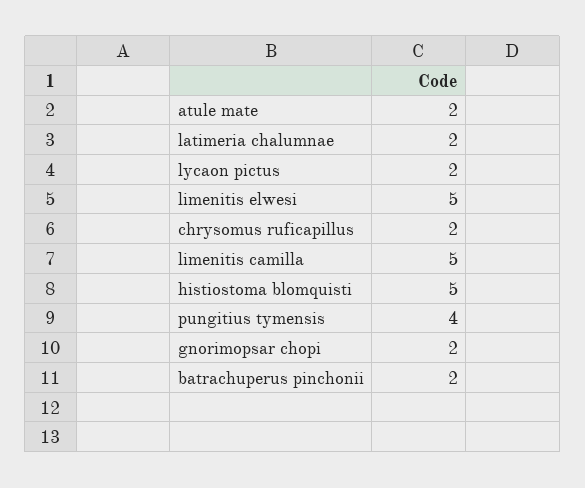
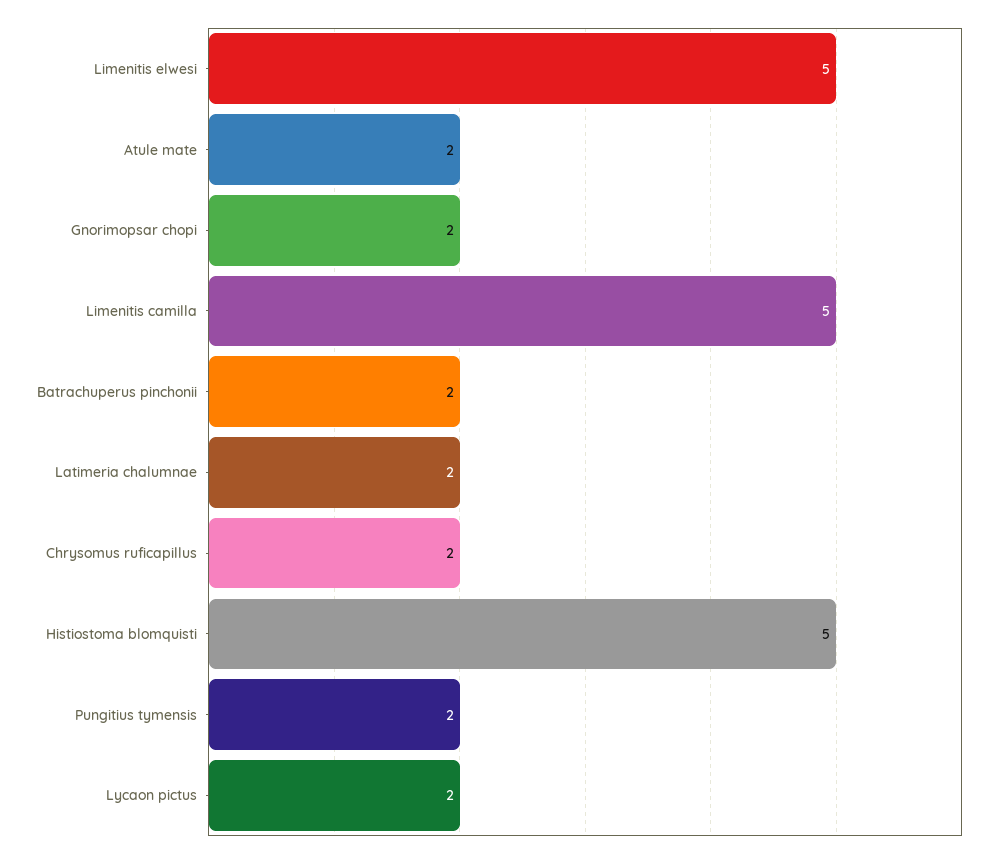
pungitius tymensis: 4 -> 2

